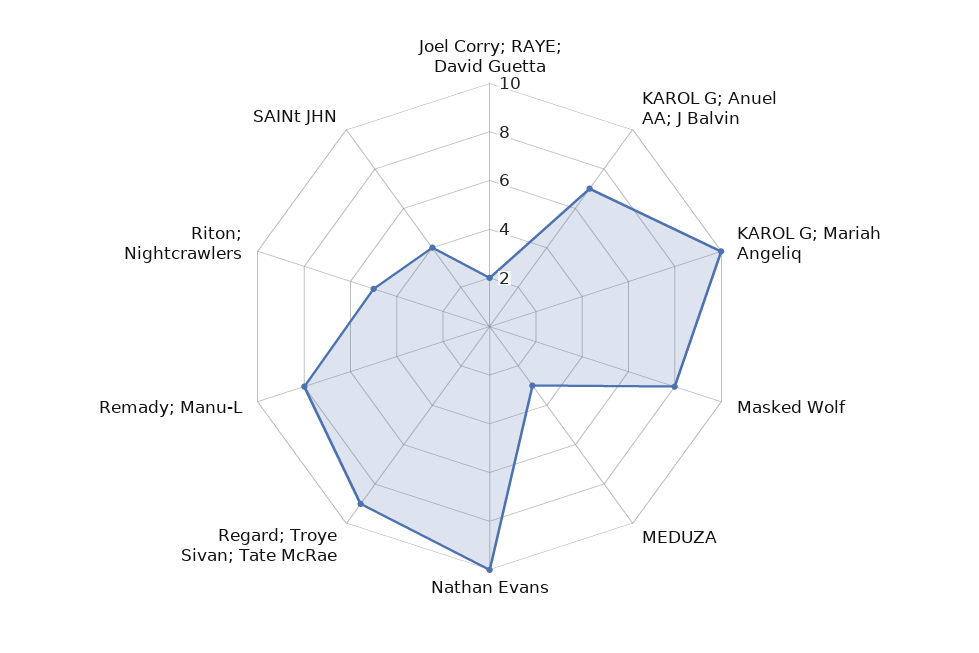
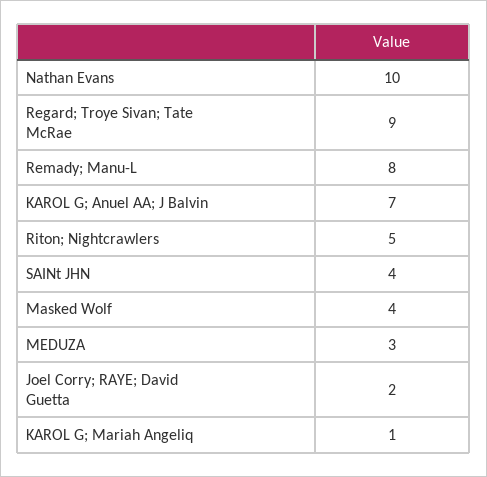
KAROL G; Mariah Angeliq: 10 -> 1
Masked Wolf: 8 -> 4

